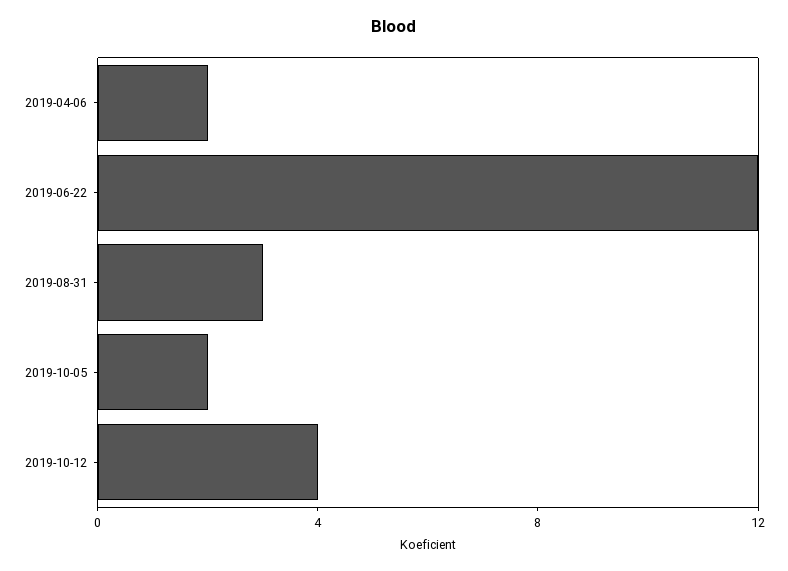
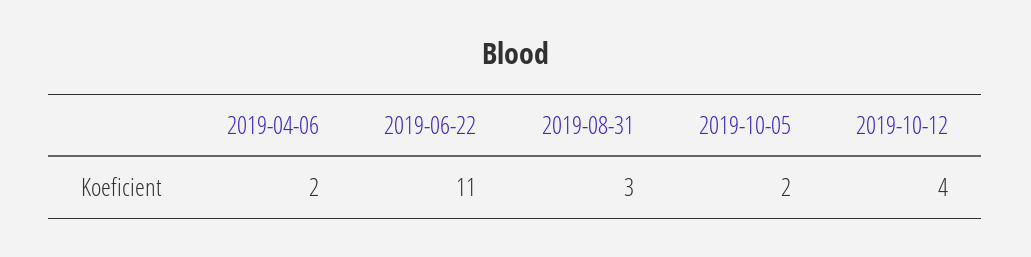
2019-06-22: 12 -> 11

